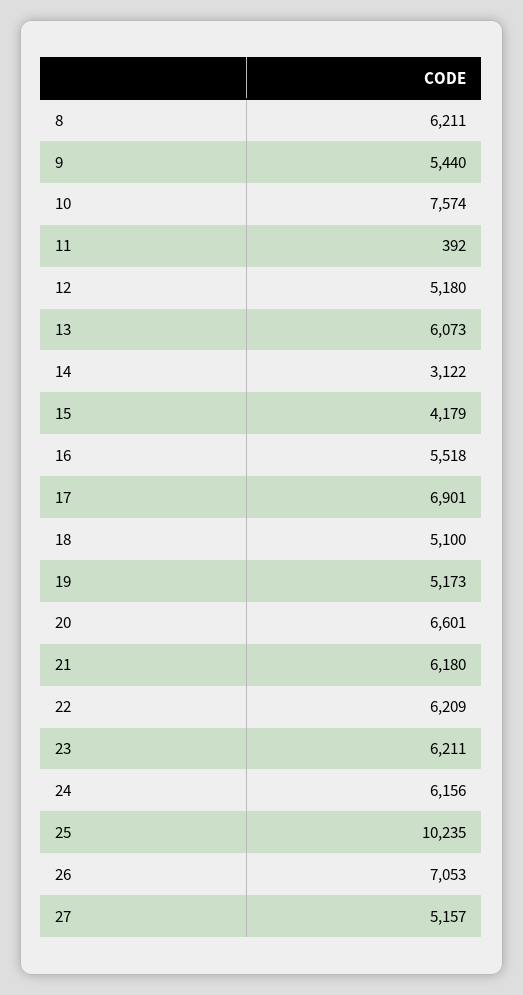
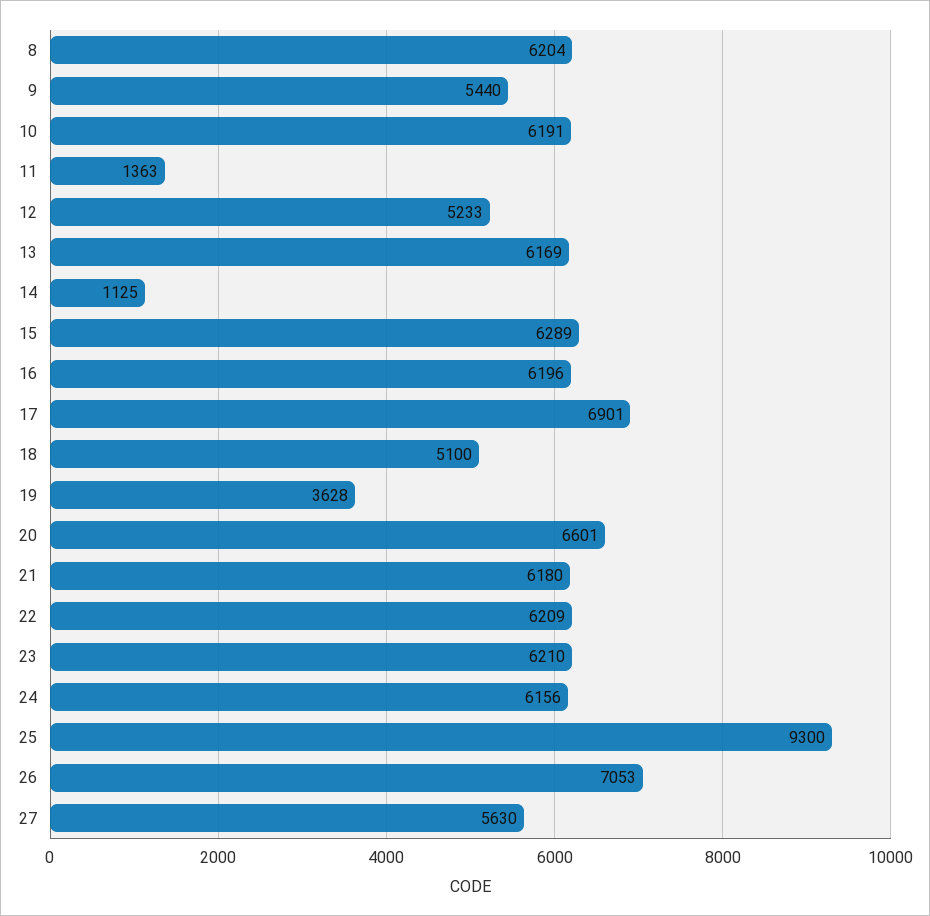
8: 6211 -> 6204
10: 7574 -> 6191
11: 392 -> 1363
12: 5180 -> 5233
13: 6073 -> 6169
14: 3122 -> 1125
15: 4179 -> 6289
16: 5518 -> 6196
19: 5173 -> 3628
23: 6211 -> 6210
25: 10235 -> 9300
27: 5157 -> 5630

